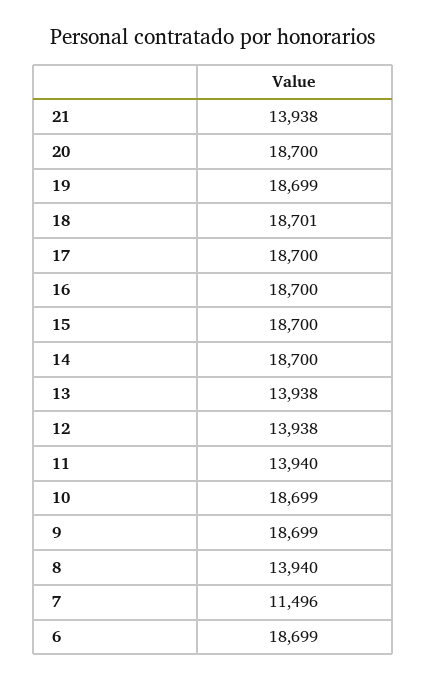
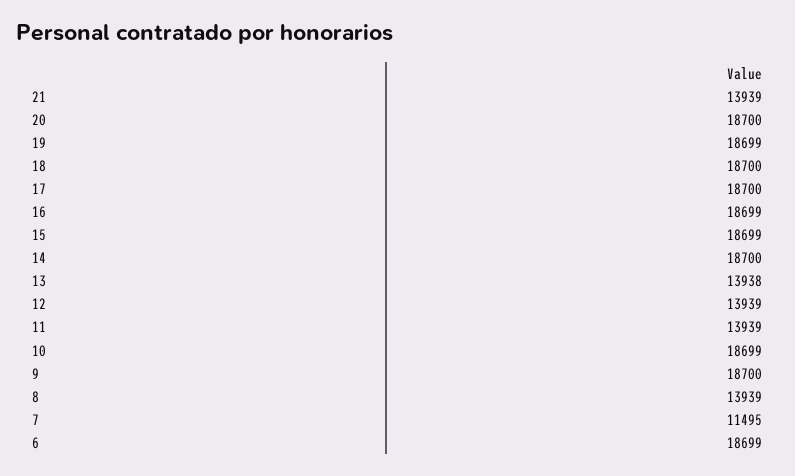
21: 13938 -> 13939
18: 18701 -> 18700
16: 18700 -> 18699
15: 18700 -> 18699
12: 13938 -> 13939
11: 13940 -> 13939
9: 18699 -> 18700
8: 13940 -> 13939
7: 11496 -> 11495

